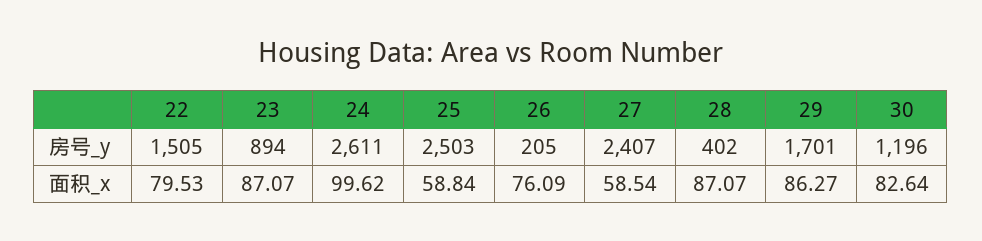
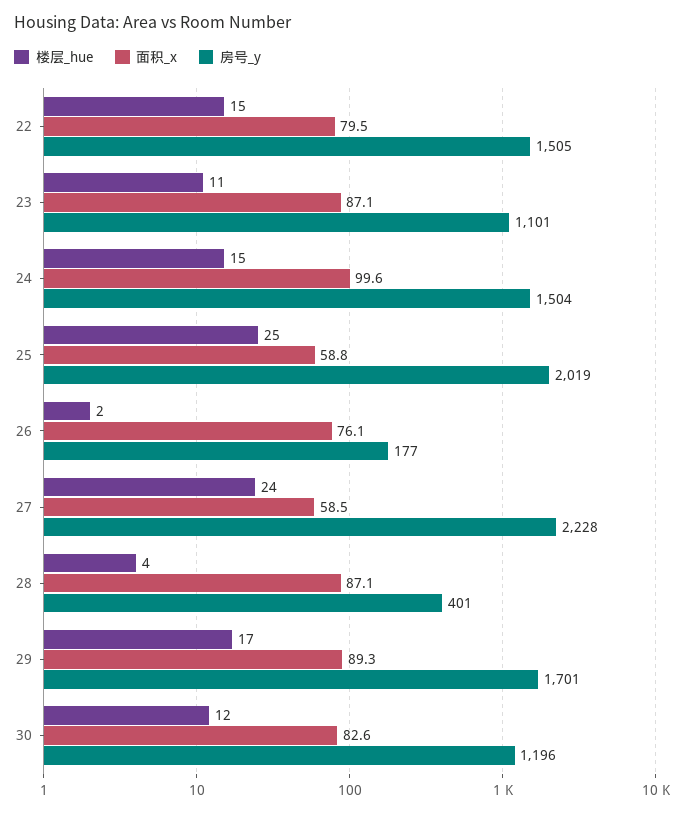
房号_y, 23: 894 -> 1101
房号_y, 24: 2611 -> 1504
房号_y, 25: 2503 -> 2019
房号_y, 26: 205 -> 177
房号_y, 27: 2407 -> 2228
房号_y, 28: 402 -> 401
面积_x, 29: 86.27 -> 89.3
楼层_hue, 22: none -> 15
楼层_hue, 23: none -> 11
楼层_hue, 24: none -> 15
楼层_hue, 25: none -> 25
楼层_hue, 26: none -> 2
楼层_hue, 27: none -> 24
楼层_hue, 28: none -> 4
楼层_hue, 29: none -> 17
楼层_hue, 30: none -> 12

